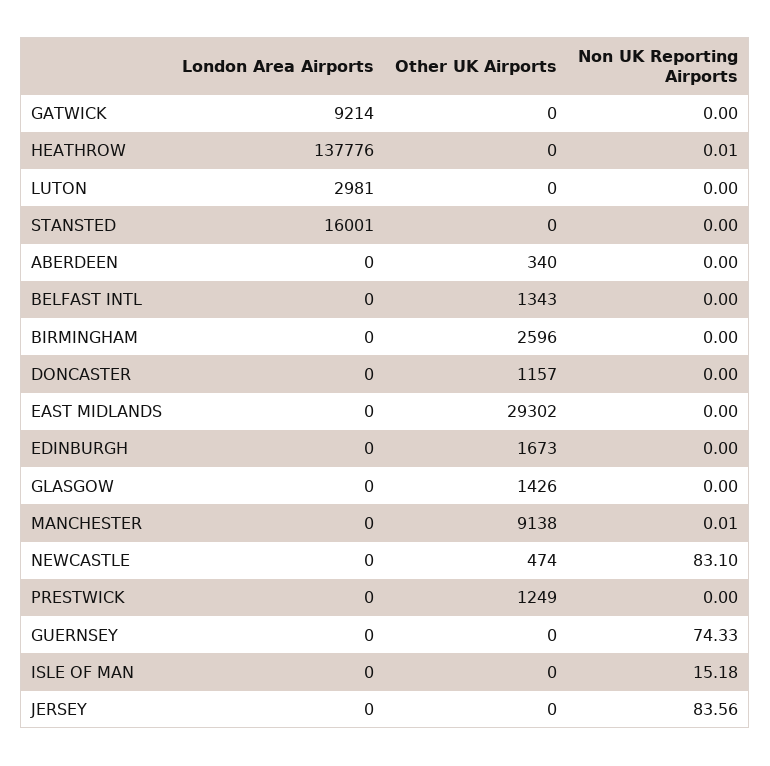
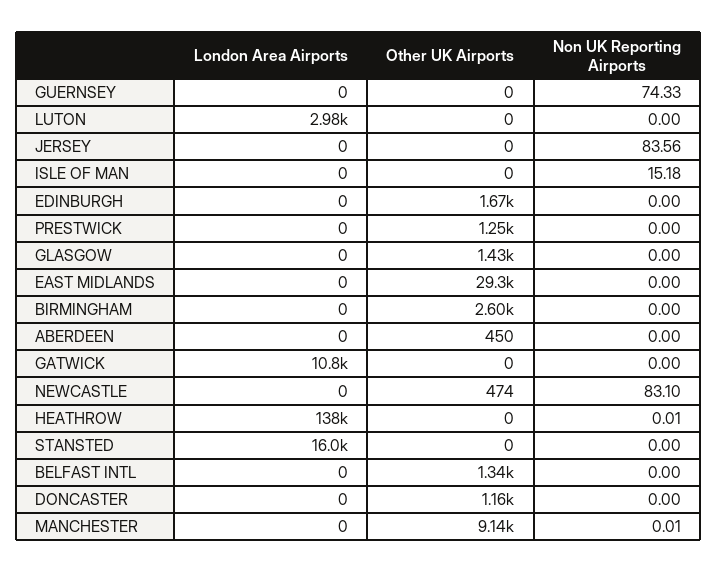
London Area Airports, GATWICK: 9214 -> 10800
Other UK Airports, ABERDEEN: 340 -> 450

